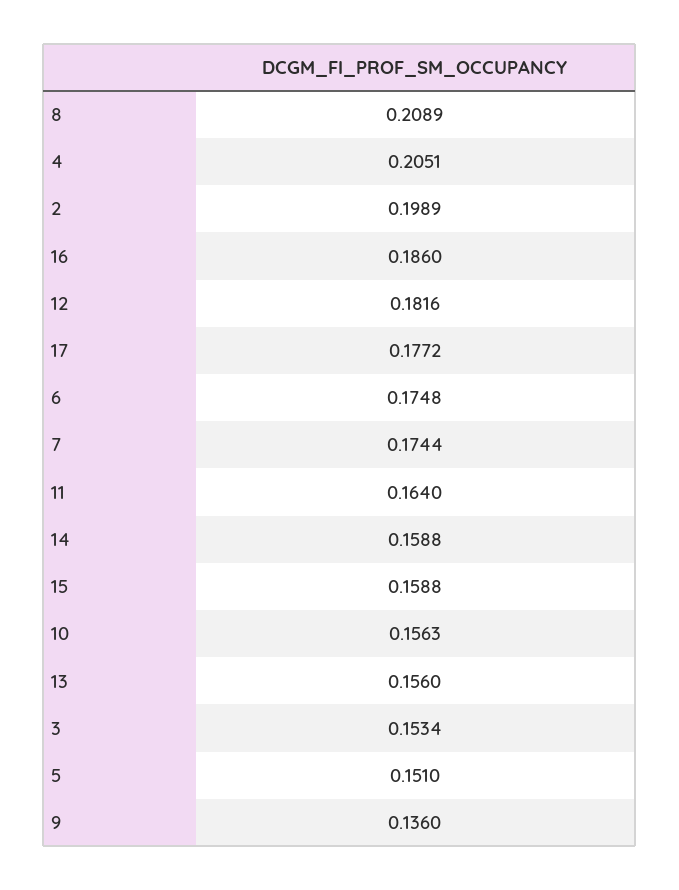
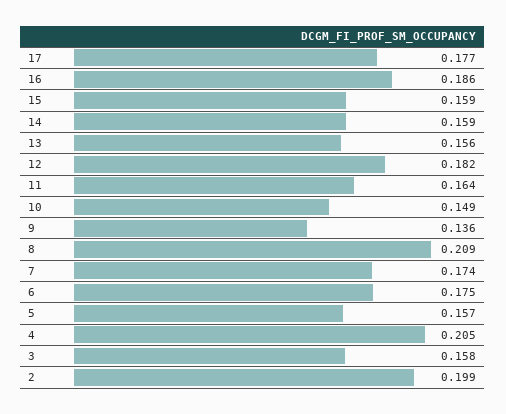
10: 0.1563 -> 0.149
3: 0.1534 -> 0.158
5: 0.151 -> 0.157

